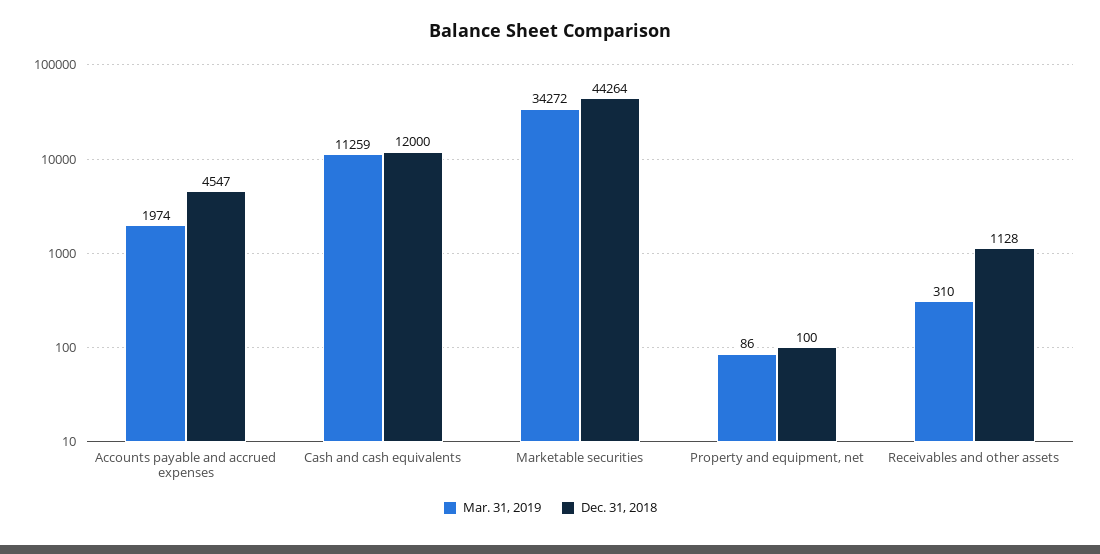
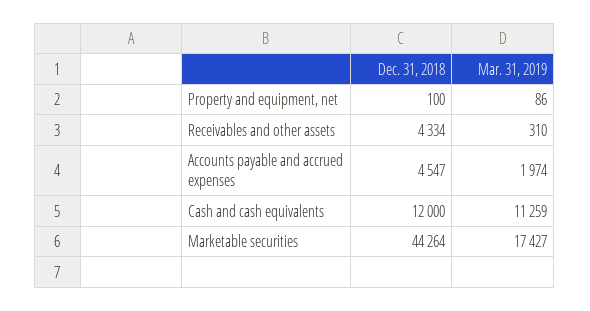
Mar. 31, 2019, Marketable securities: 34272 -> 17427
Dec. 31, 2018, Receivables and other assets: 1128 -> 4334

